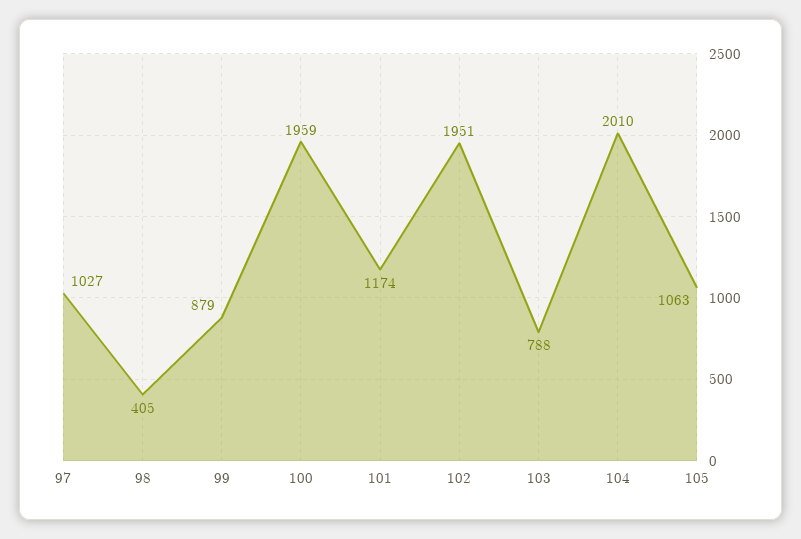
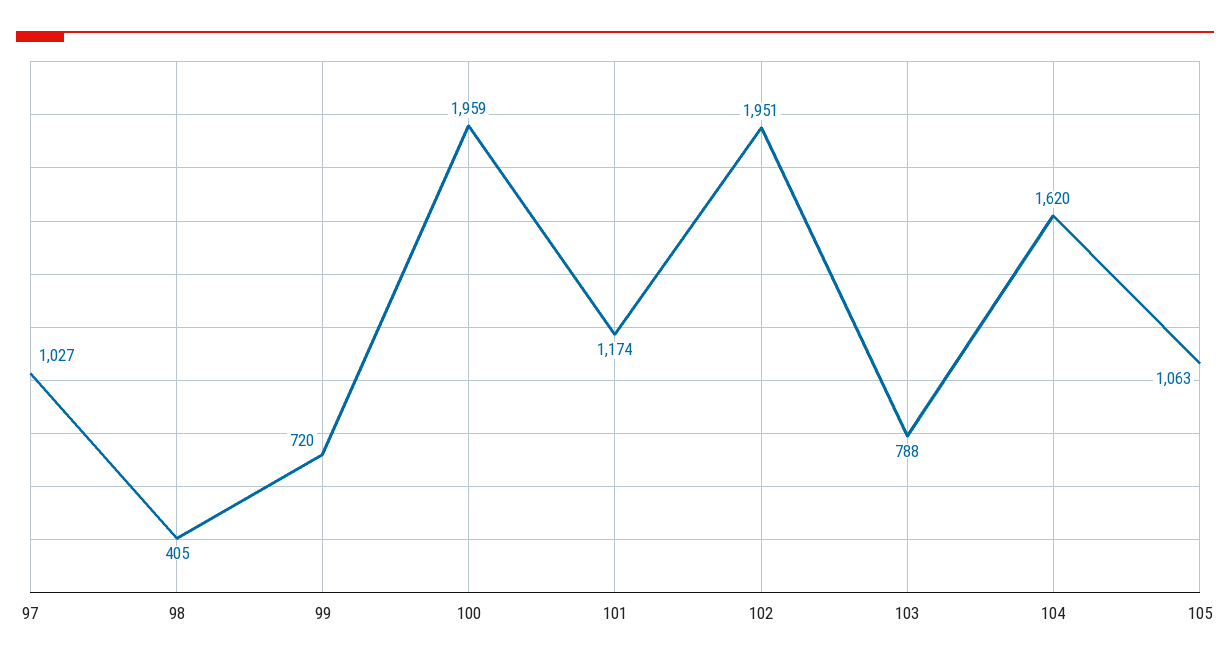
99: 879 -> 720
104: 2010 -> 1620

